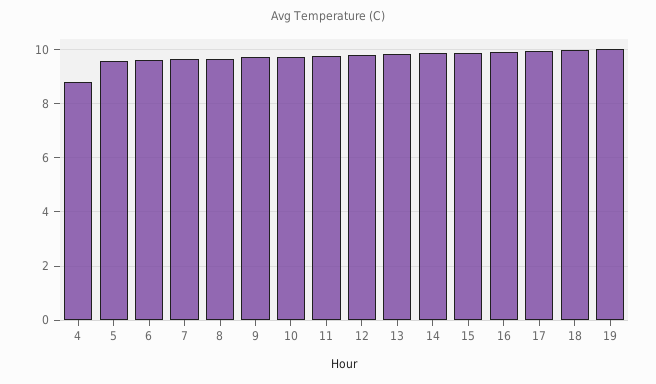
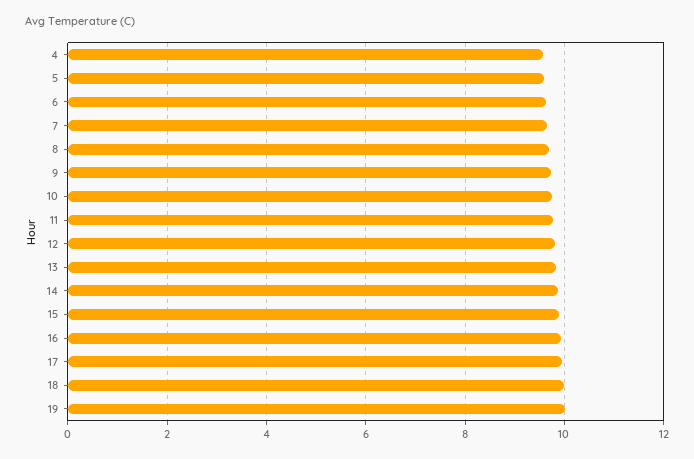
4: 8.75 -> 9.6

